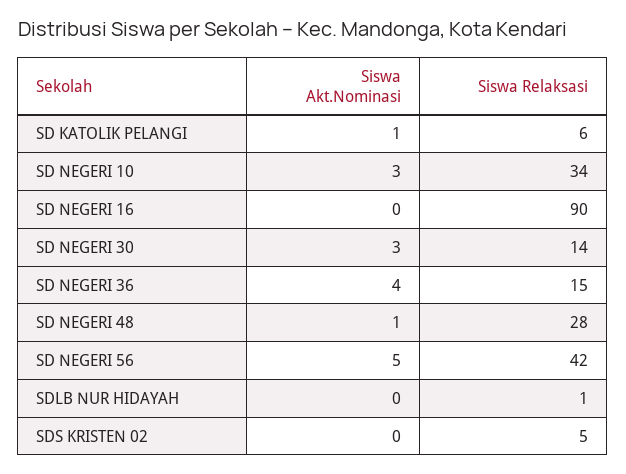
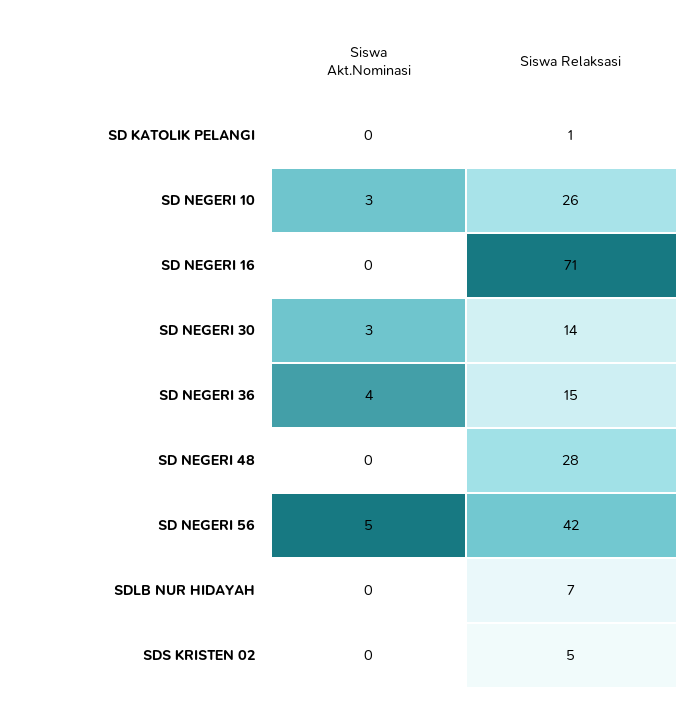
Siswa Akt.Nominasi, SD KATOLIK PELANGI: 1 -> 0
Siswa Relaksasi, SD KATOLIK PELANGI: 6 -> 1
Siswa Relaksasi, SD NEGERI 10: 34 -> 26
Siswa Relaksasi, SD NEGERI 16: 90 -> 71
Siswa Akt.Nominasi, SD NEGERI 48: 1 -> 0
Siswa Relaksasi, SDLB NUR HIDAYAH: 1 -> 7

